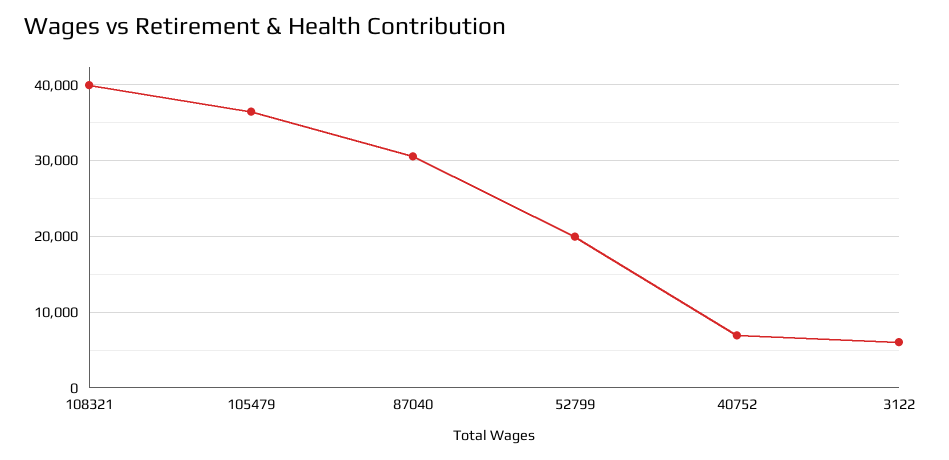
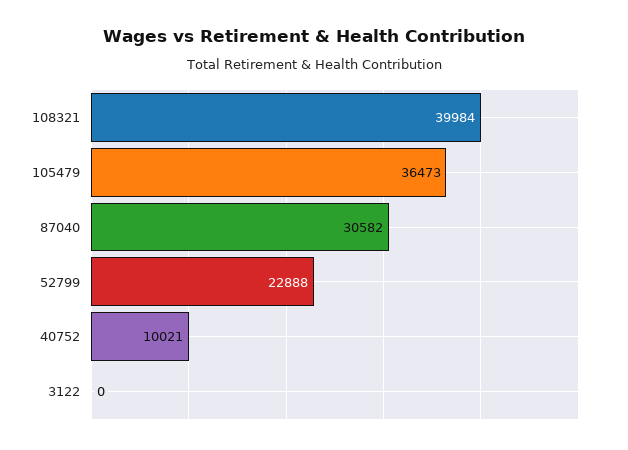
52799: 20000 -> 22888
40752: 7000 -> 10021
3122: 6000 -> 0

